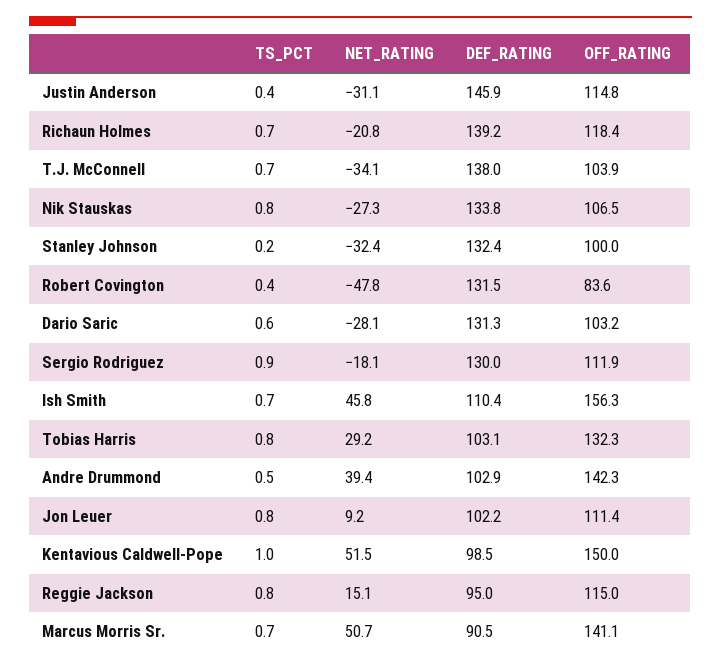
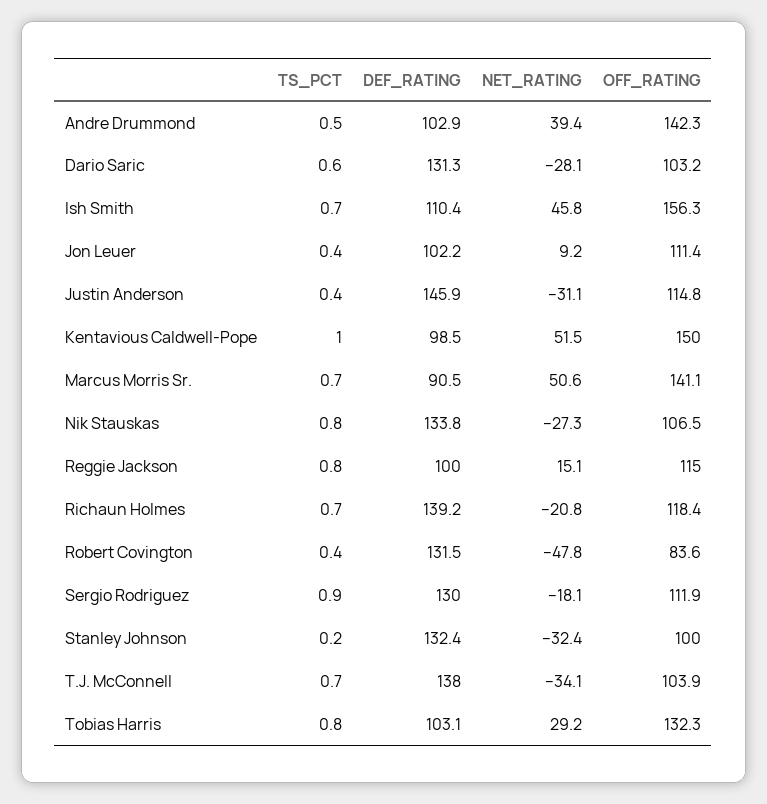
TS_PCT, Jon Leuer: 0.8 -> 0.4
DEF_RATING, Reggie Jackson: 95 -> 100
NET_RATING, Marcus Morris Sr.: 50.7 -> 50.6

